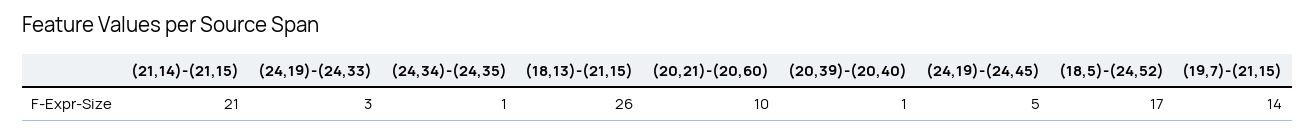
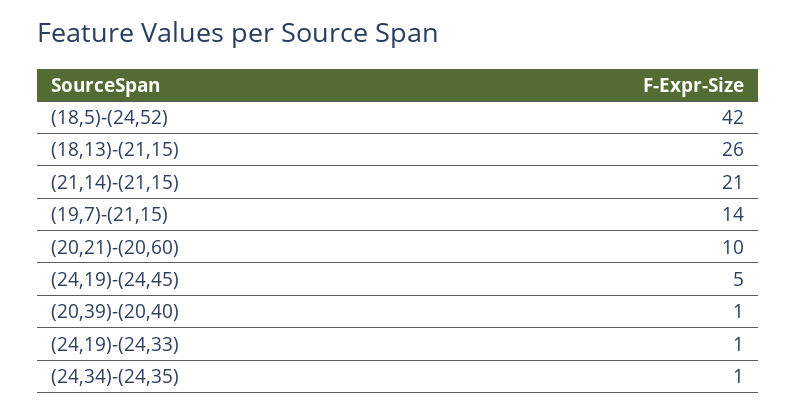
(24,19)-(24,33): 3 -> 1
(18,5)-(24,52): 17 -> 42

